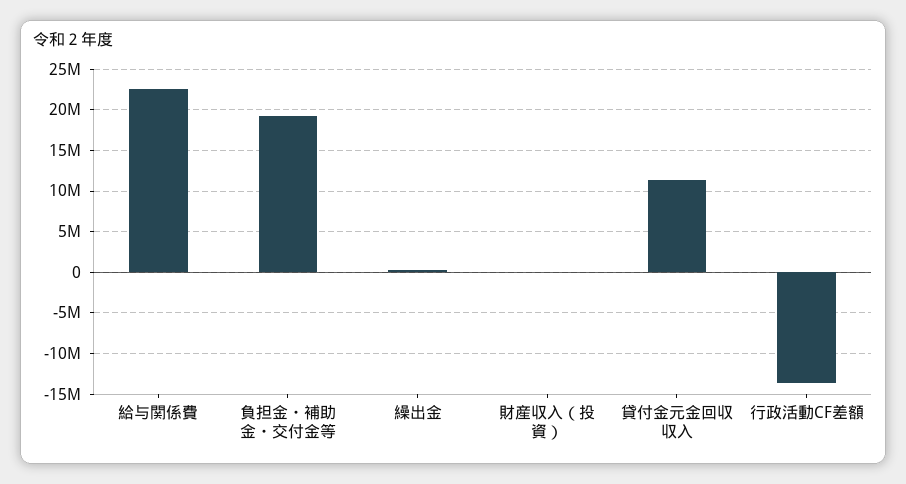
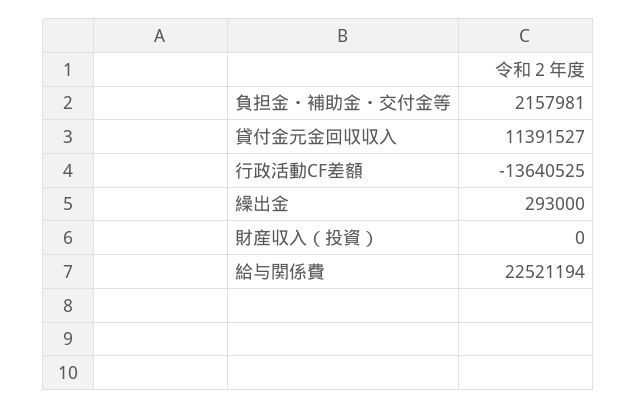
負担金・補助金・交付金等: 19000000 -> 2157981

